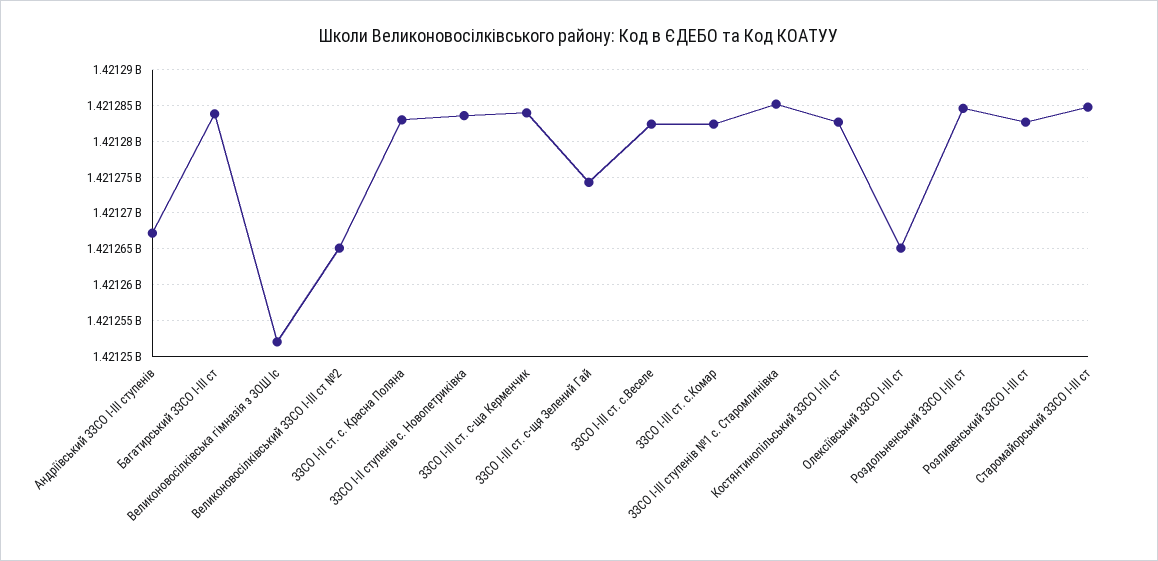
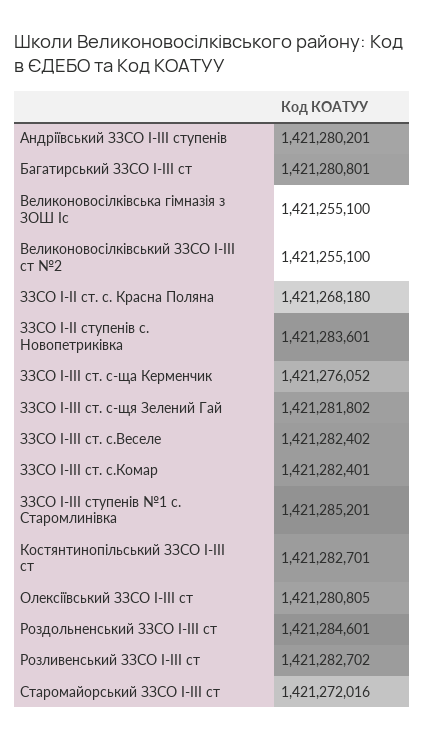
Андріївський ЗЗСО І-ІІІ ступенів: 1421267000 -> 1421280201
Багатирський ЗЗСО І-ІІІ ст: 1421284000 -> 1421280801
Великоновосілківська гімназія з ЗОШ Іc: 1421252000 -> 1421255100
Великоновосілківський ЗЗСО І-ІІІ ст №2: 1421265000 -> 1421255100
ЗЗСО І-ІІ ст. с. Красна Поляна: 1421283000 -> 1421268180
ЗЗСО І-ІІІ ст. с-ща Керменчик: 1421284000 -> 1421276052
ЗЗСО І-ІІІ ст. с-щя Зелений Гай: 1421274000 -> 1421281802
Олексіївський ЗЗСО І-ІІІ ст: 1421265000 -> 1421280805
Старомайорський ЗЗСО І-ІІІ ст: 1421285000 -> 1421272016

